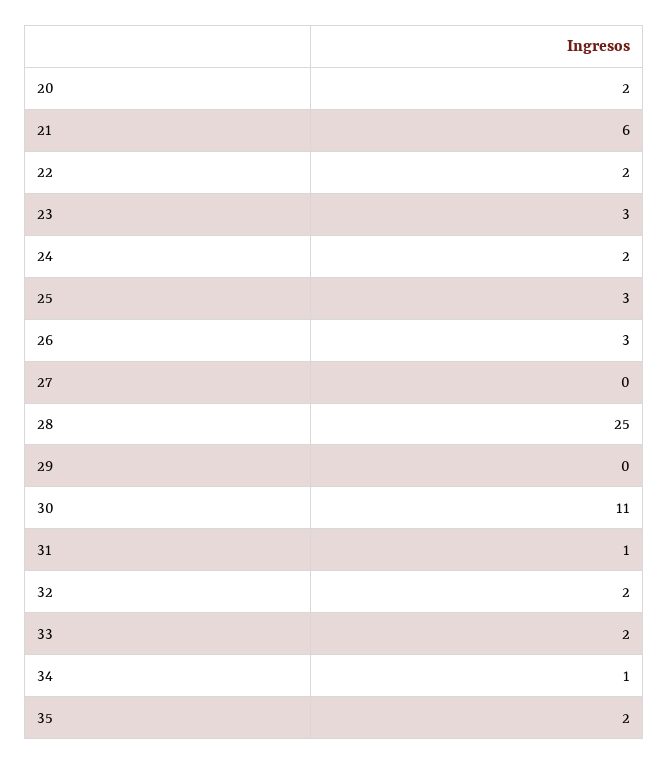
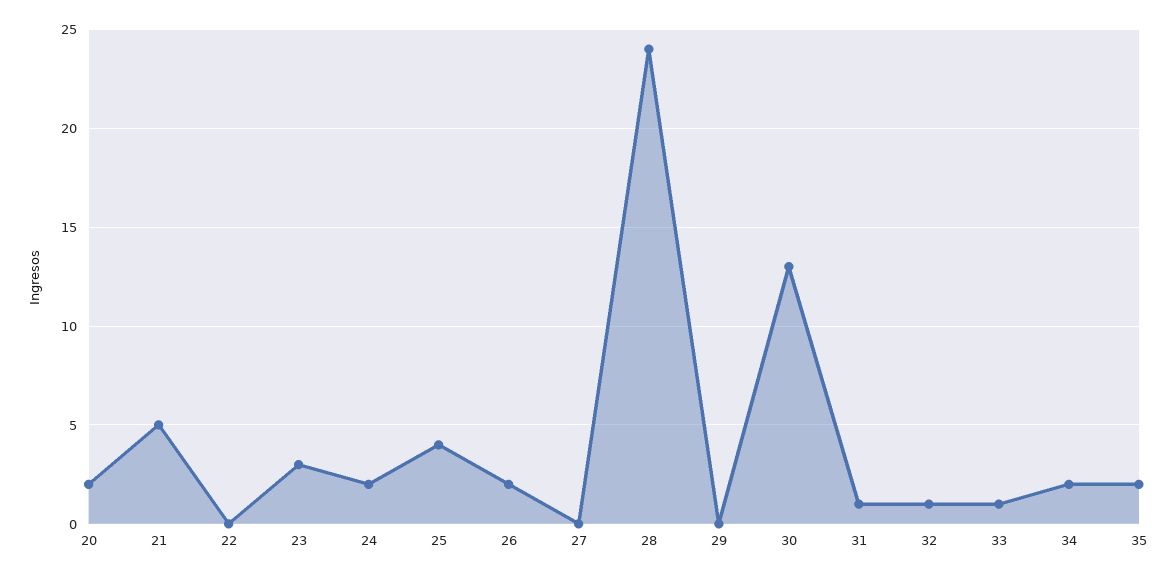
21: 6 -> 5
22: 2 -> 0
25: 3 -> 4
26: 3 -> 2
28: 25 -> 24
30: 11 -> 13
32: 2 -> 1
33: 2 -> 1
34: 1 -> 2

